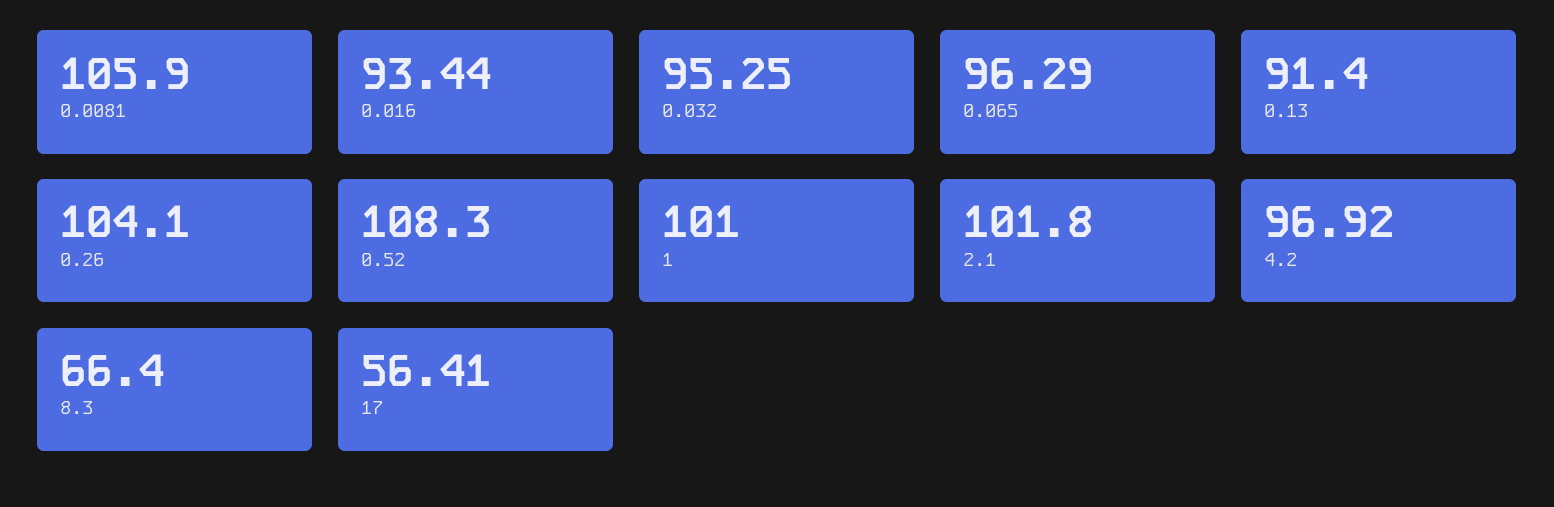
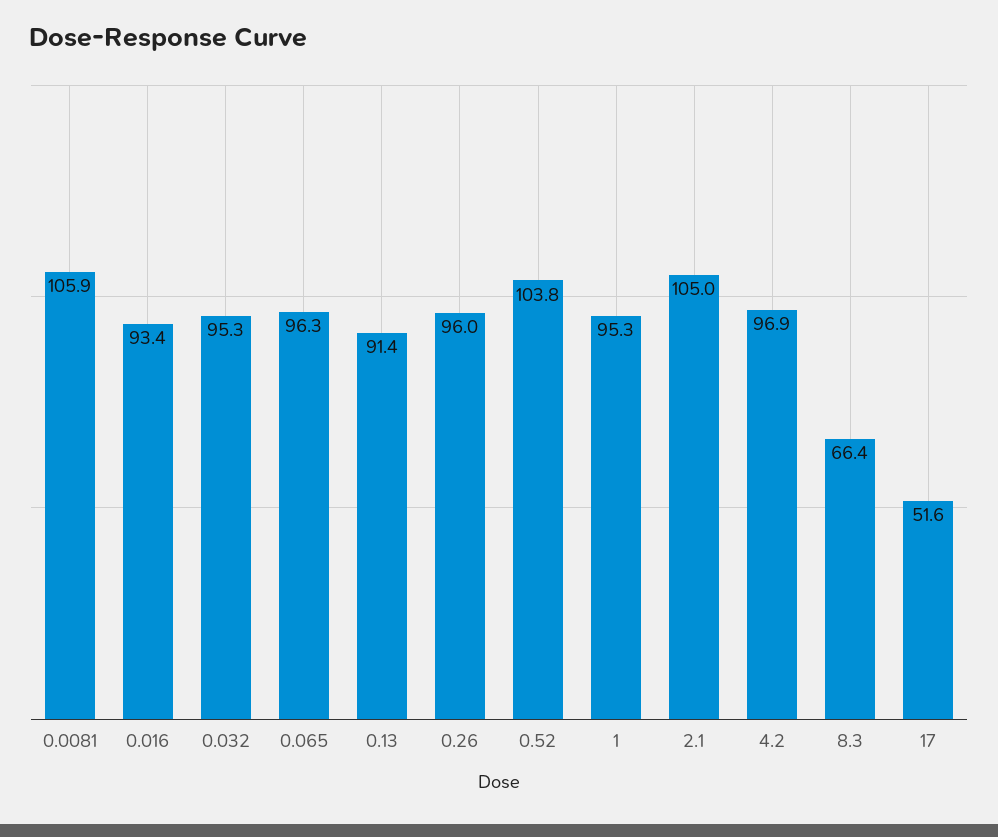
0.26: 104.1 -> 96
0.52: 108.3 -> 103.8
1: 101 -> 95.3
2.1: 101.8 -> 105
17: 56.41 -> 51.6

